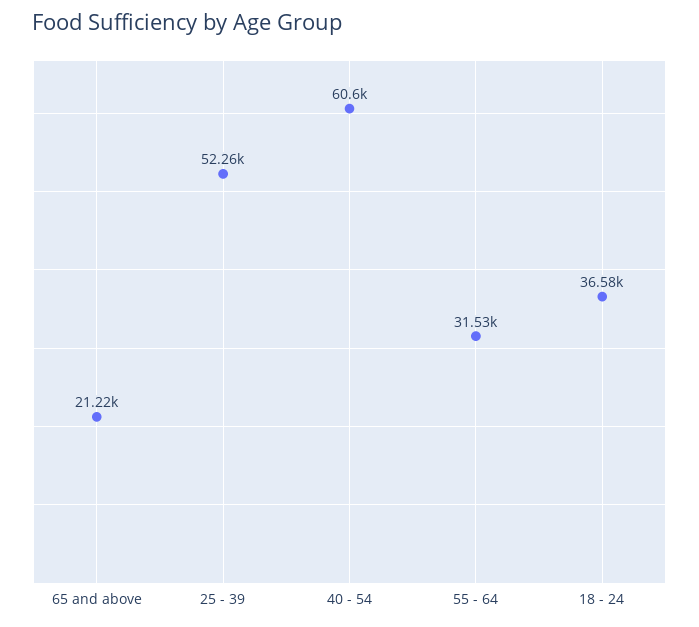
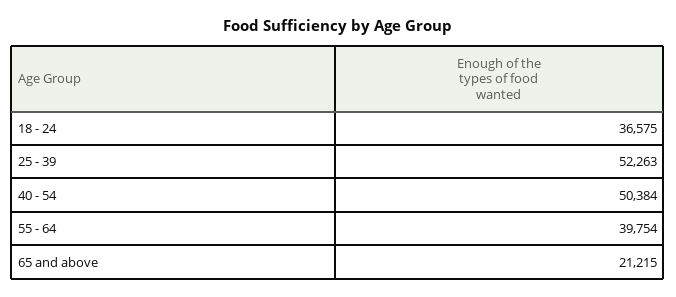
40 - 54: 60600 -> 50384
55 - 64: 31530 -> 39754

